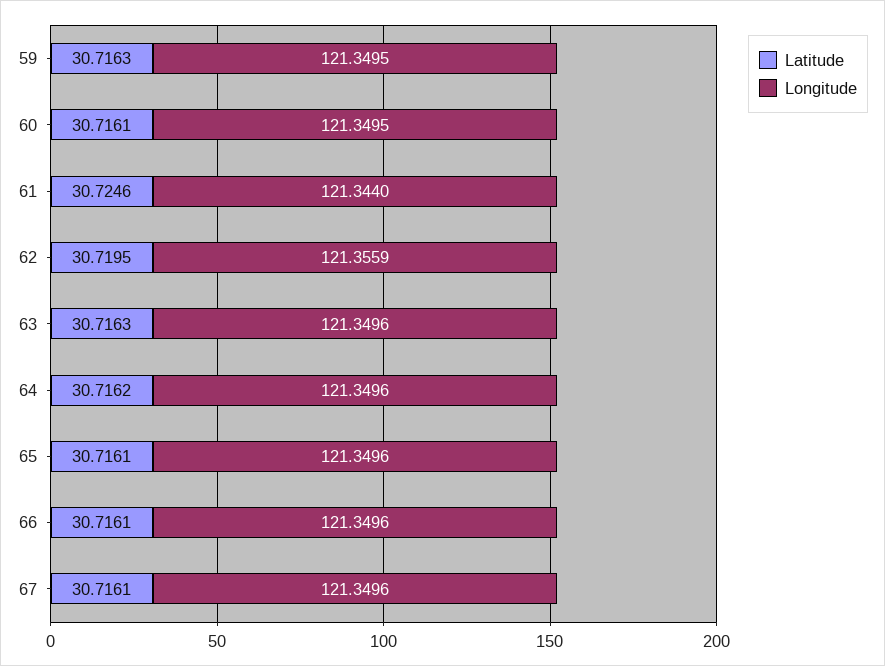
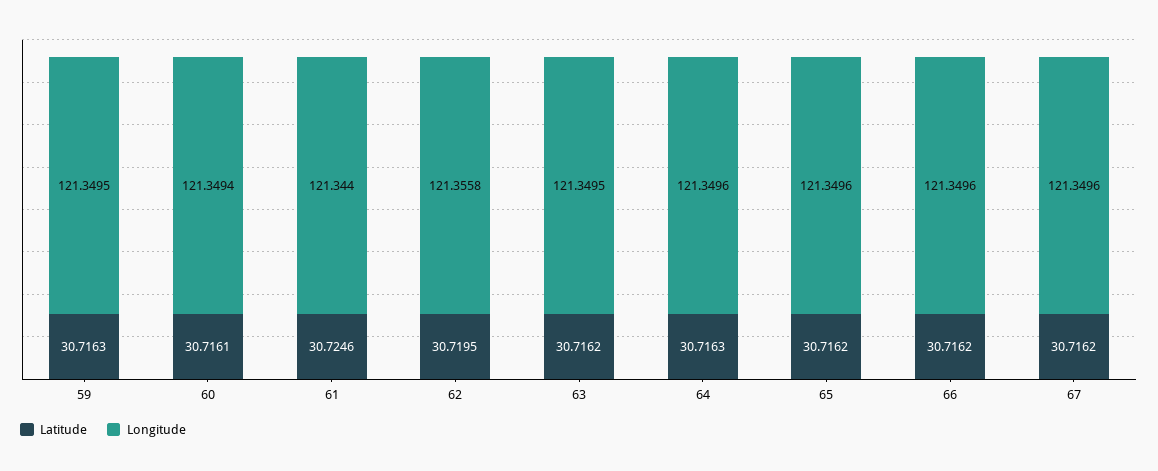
Longitude, 60: 121.3495 -> 121.3494
Longitude, 62: 121.3559 -> 121.3558
Latitude, 63: 30.7163 -> 30.7162
Longitude, 63: 121.3496 -> 121.3495
Latitude, 64: 30.7162 -> 30.7163
Latitude, 65: 30.7161 -> 30.7162
Latitude, 66: 30.7161 -> 30.7162
Latitude, 67: 30.7161 -> 30.7162

